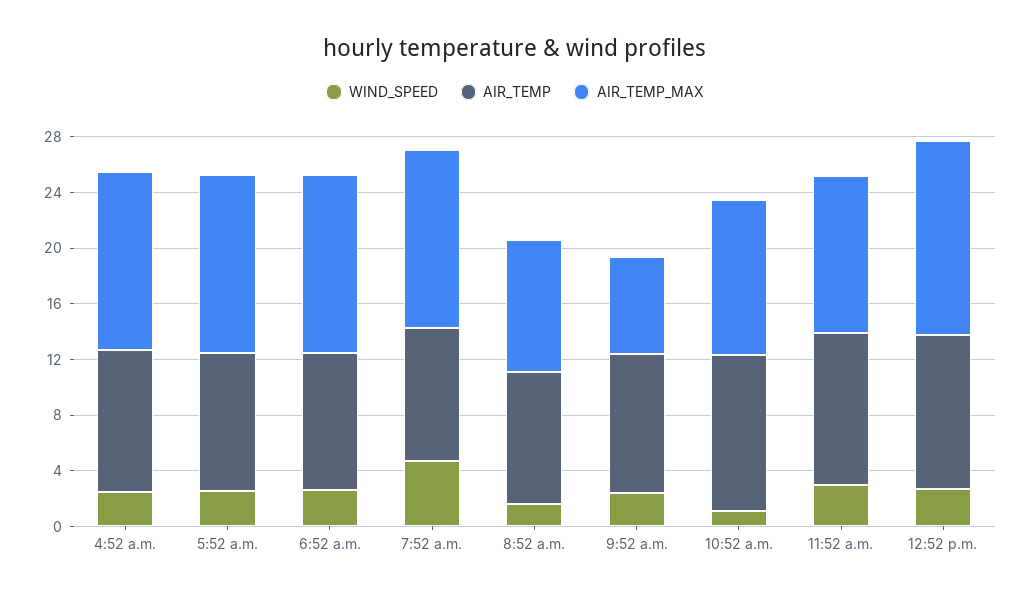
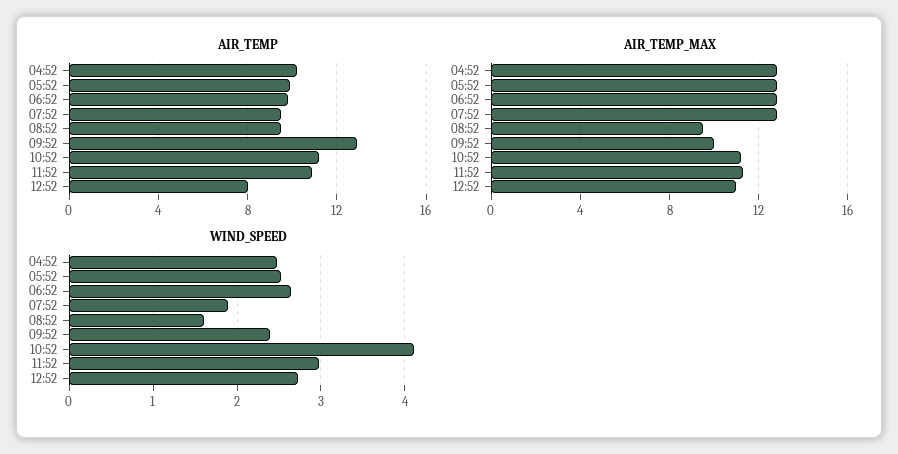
WIND_SPEED, 7:52 a.m.: 5 -> 1.9
AIR_TEMP, 9:52 a.m.: 10 -> 13
AIR_TEMP_MAX, 9:52 a.m.: 7 -> 10
WIND_SPEED, 10:52 a.m.: 1 -> 4.1
AIR_TEMP, 12:52 p.m.: 11 -> 8
AIR_TEMP_MAX, 12:52 p.m.: 14 -> 11

